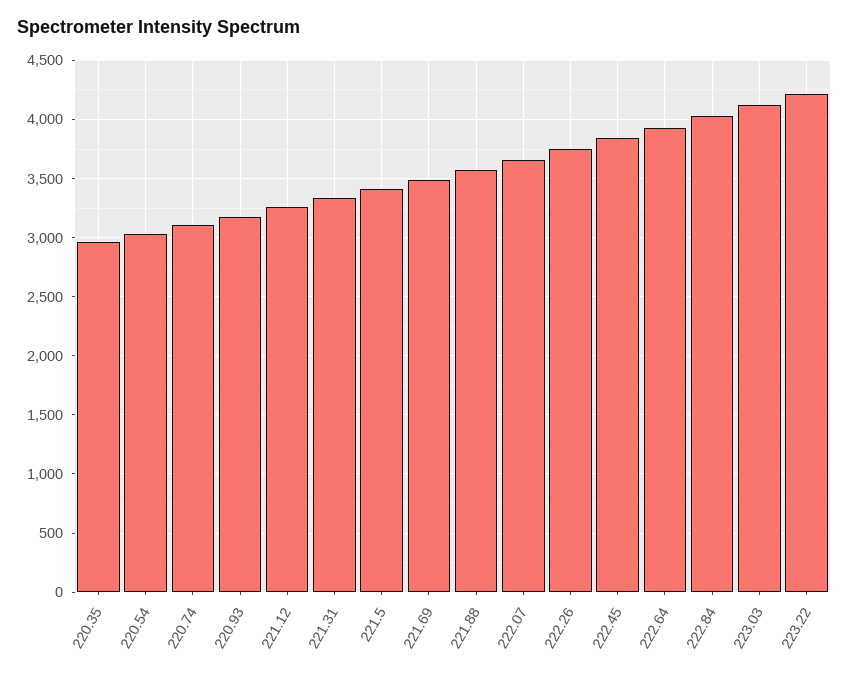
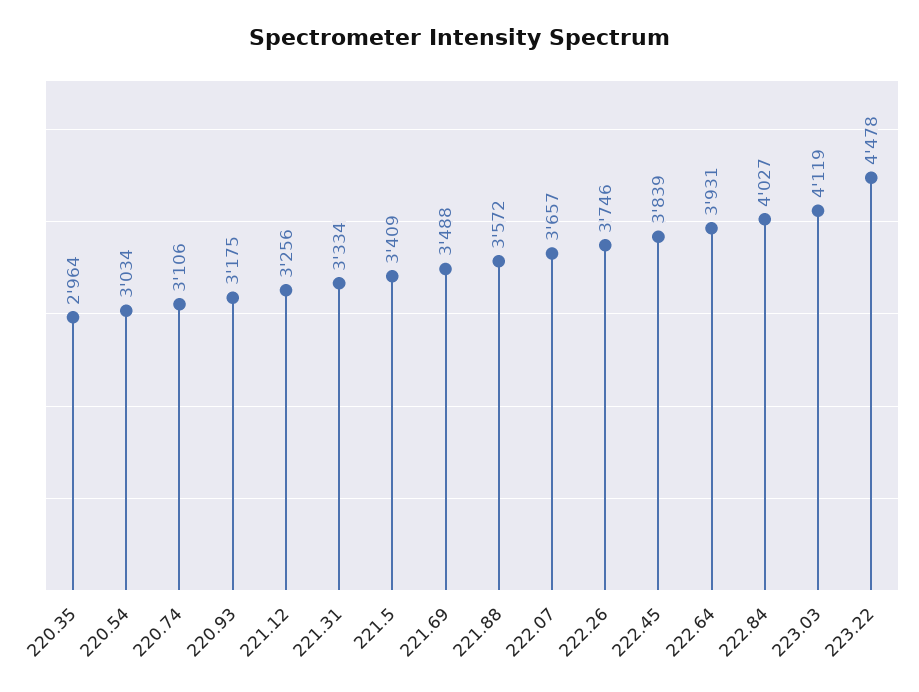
223.22: 4200 -> 4478

